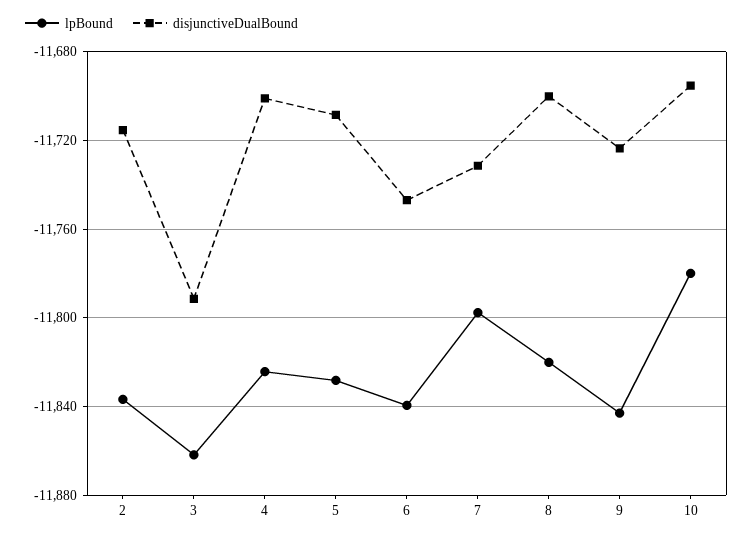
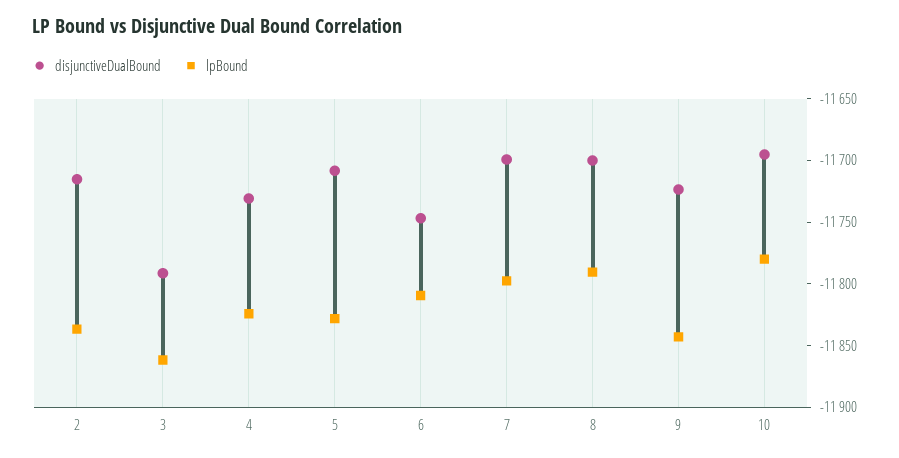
disjunctiveDualBound, 4: -11700 -> -11730
lpBound, 6: -11840 -> -11810
disjunctiveDualBound, 7: -11730 -> -11700
lpBound, 8: -11820 -> -11790

